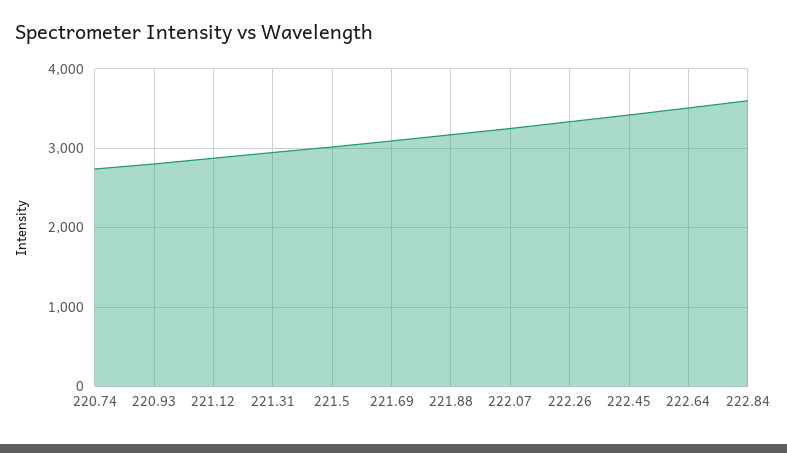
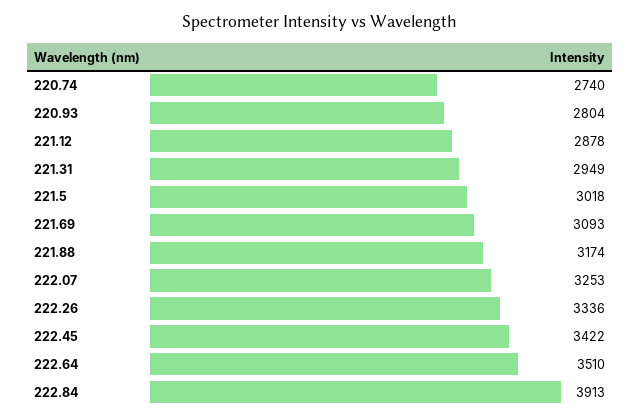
222.84: 3600 -> 3913

